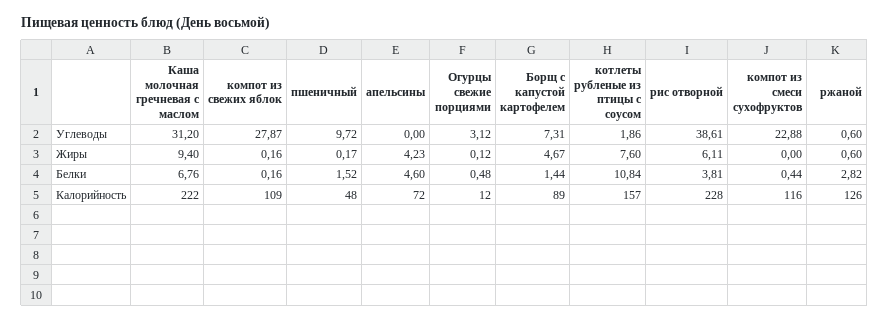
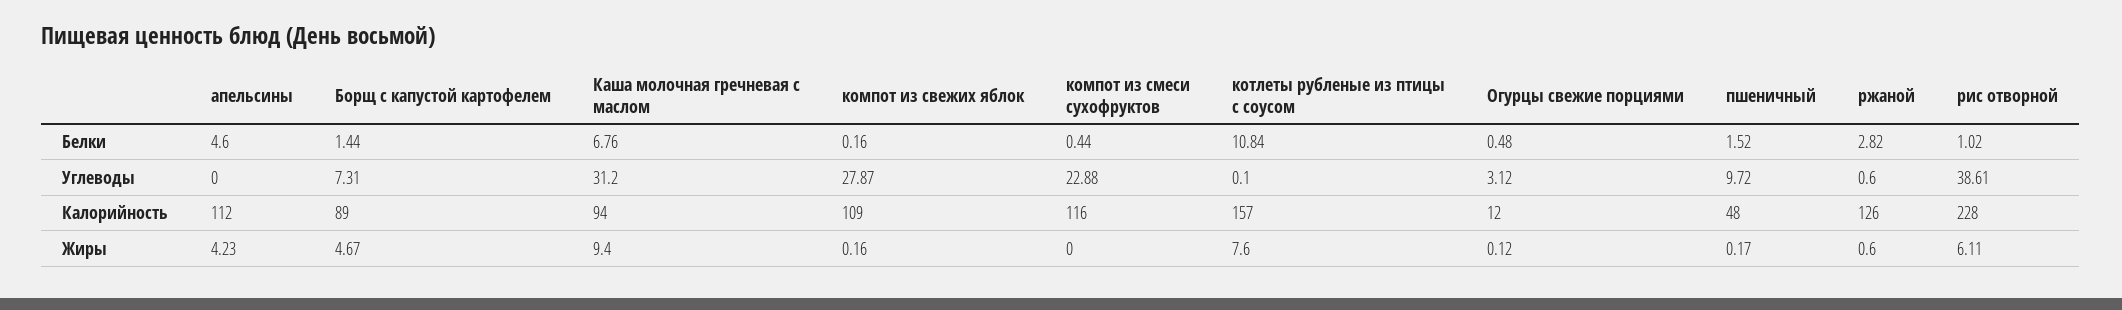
котлеты рубленые из птицы с соусом, Углеводы: 1.86 -> 0.1
рис отворной, Белки: 3.81 -> 1.02
Каша молочная гречневая с маслом, Калорийность: 222 -> 94
апельсины, Калорийность: 72 -> 112

